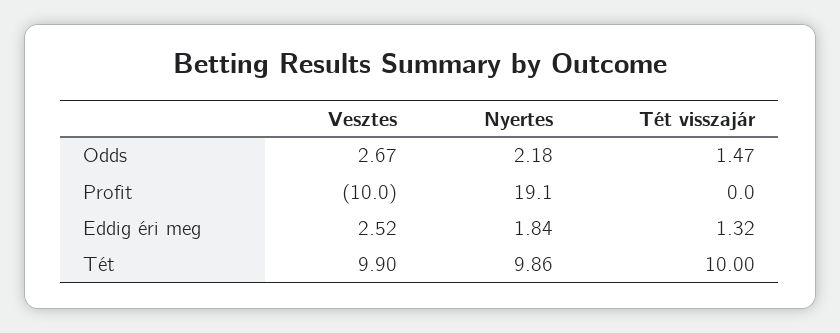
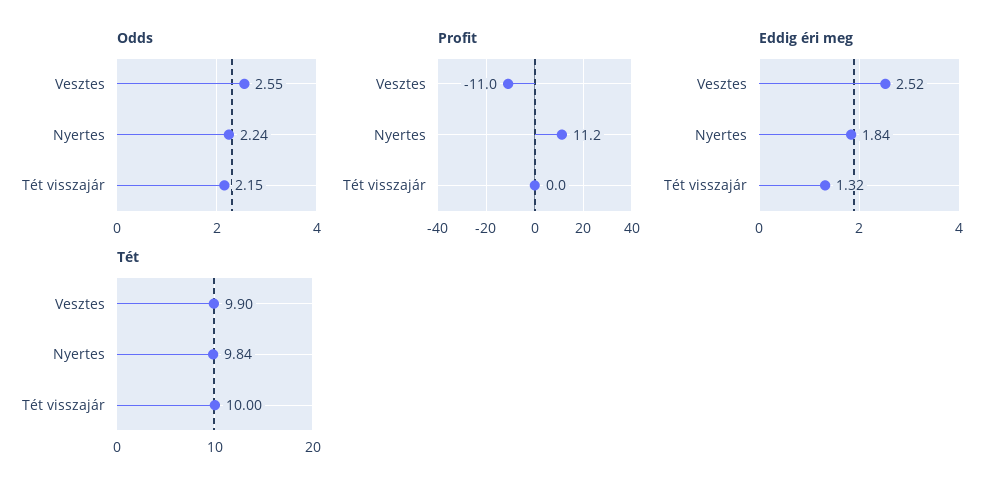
Odds, Vesztes: 2.67 -> 2.55
Odds, Nyertes: 2.18 -> 2.24
Odds, Tét visszajár: 1.47 -> 2.15
Profit, Vesztes: -10 -> -11
Profit, Nyertes: 19.1 -> 11.2
Tét, Nyertes: 9.86 -> 9.84

